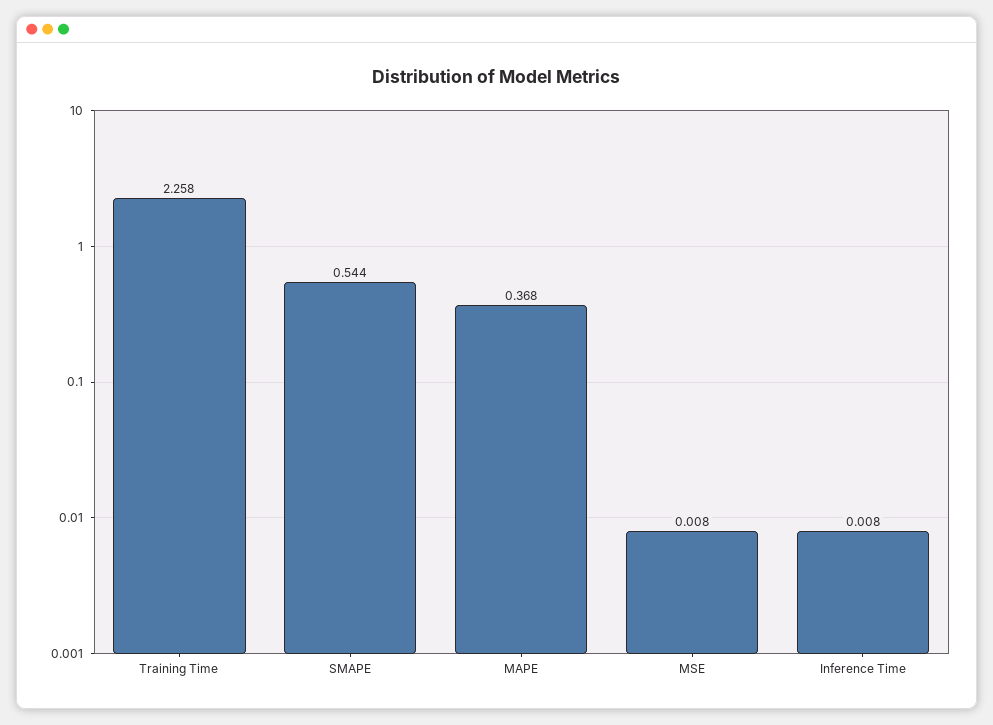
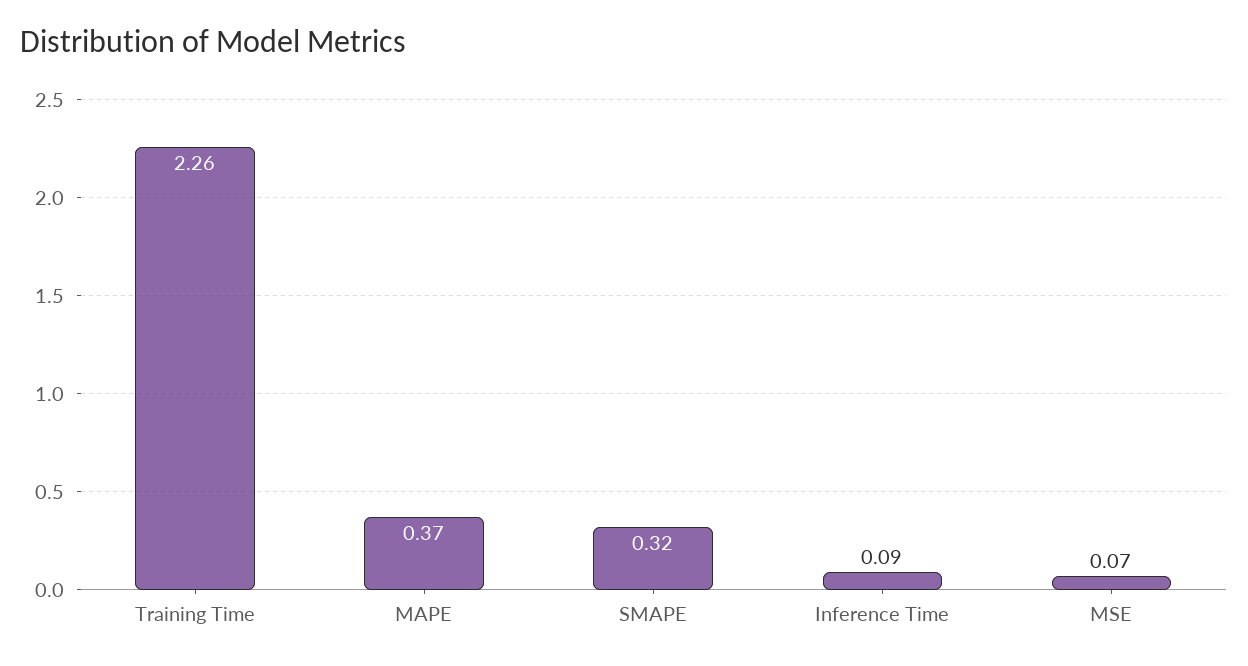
SMAPE: 0.544 -> 0.32
MSE: 0.008 -> 0.07
Inference Time: 0.008 -> 0.09

